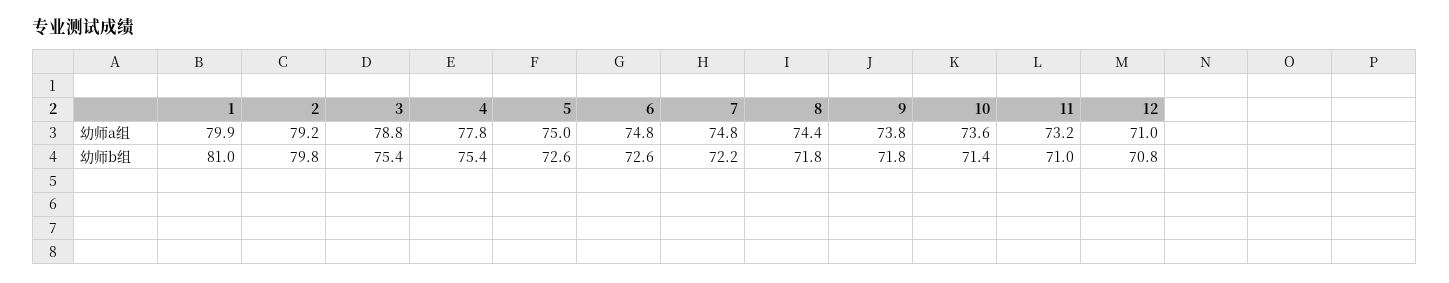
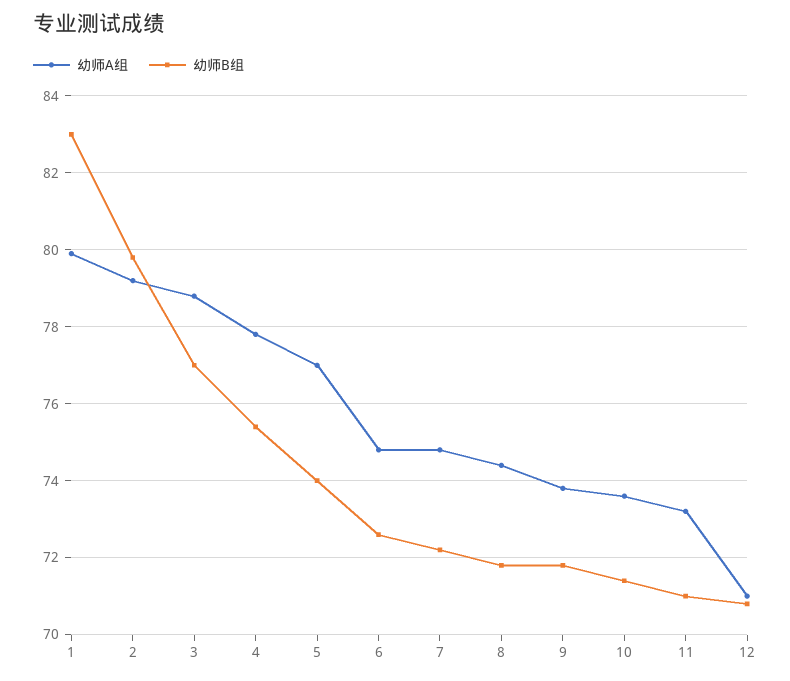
幼师a组, 5: 75 -> 77
幼师b组, 1: 81 -> 83
幼师b组, 3: 75.4 -> 77
幼师b组, 5: 72.6 -> 74

